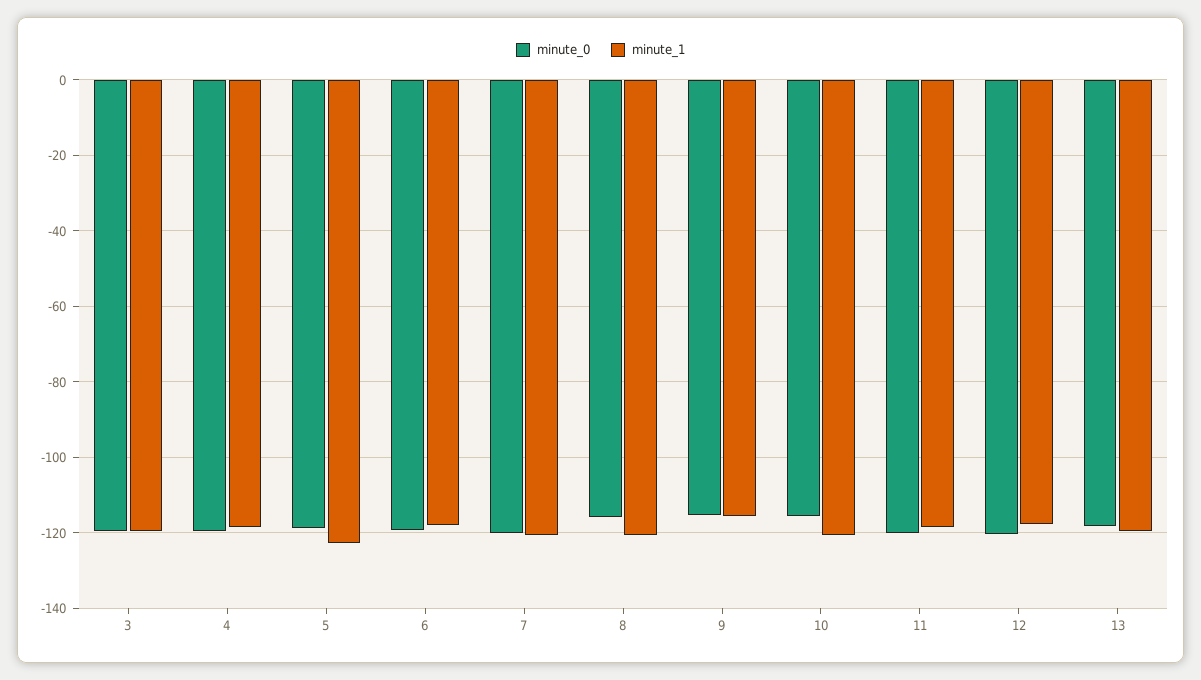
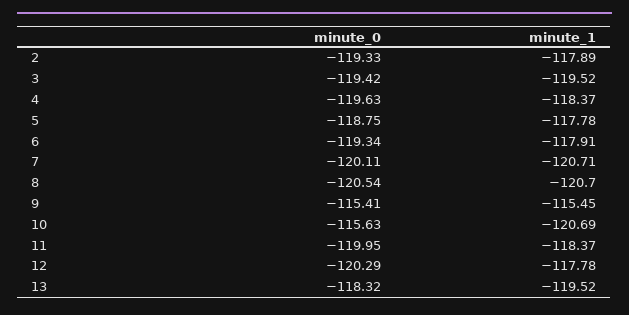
minute_1, 5: -122 -> -117.78
minute_0, 8: -116 -> -120.54
minute_0, 2: none -> -119.33
minute_1, 2: none -> -117.89

